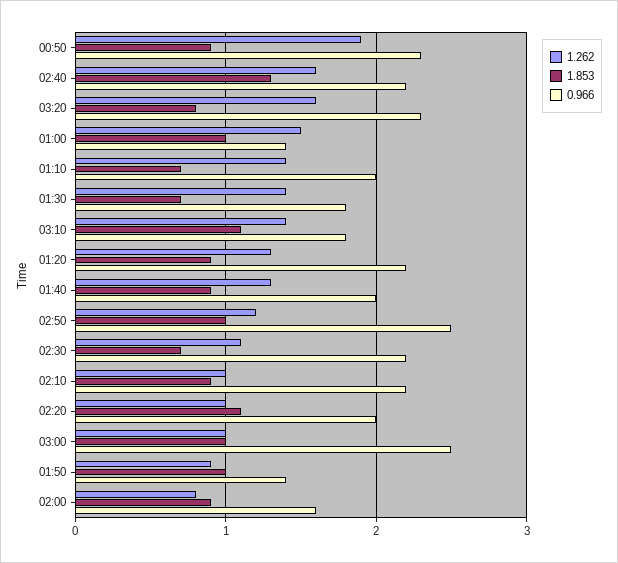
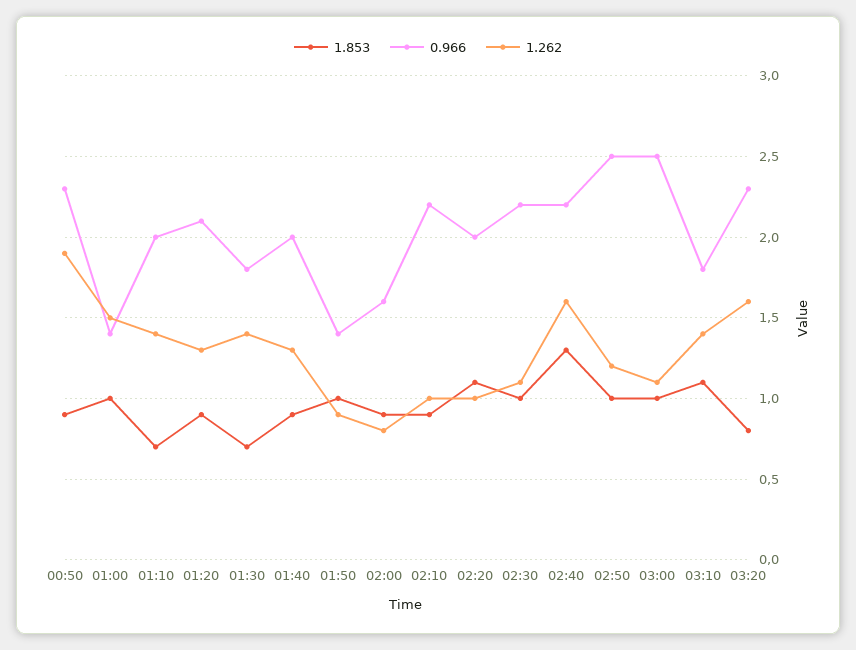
0.966, 01:20: 2.2 -> 2.1
1.853, 02:30: 0.7 -> 1
1.262, 03:00: 1 -> 1.1

